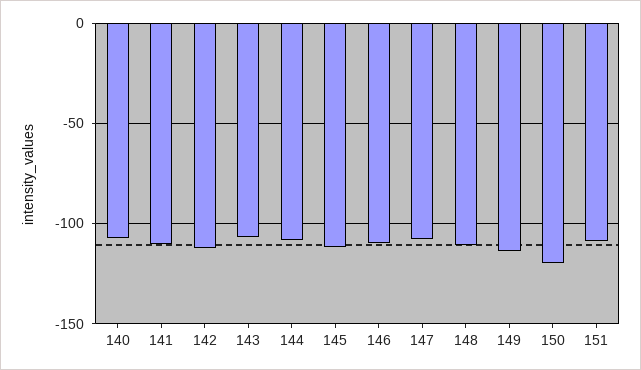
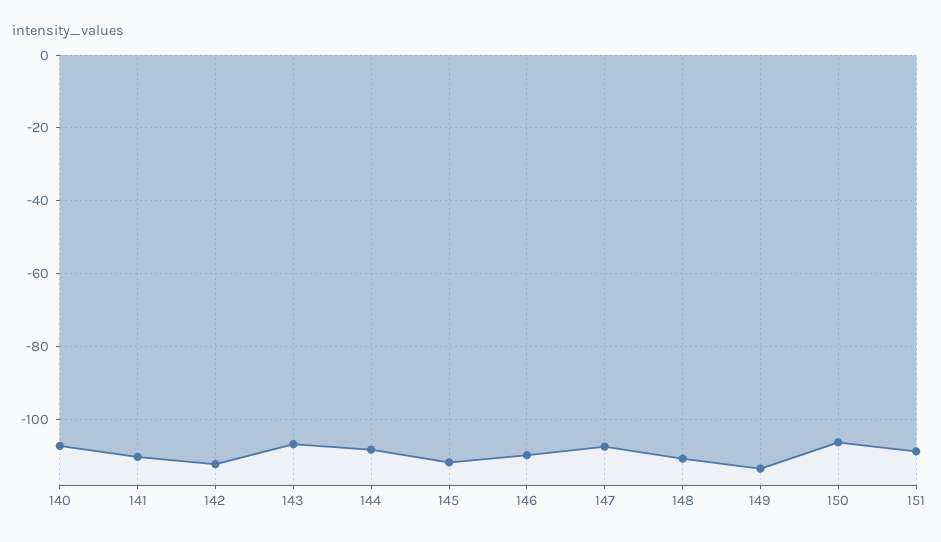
150: -120 -> -106

